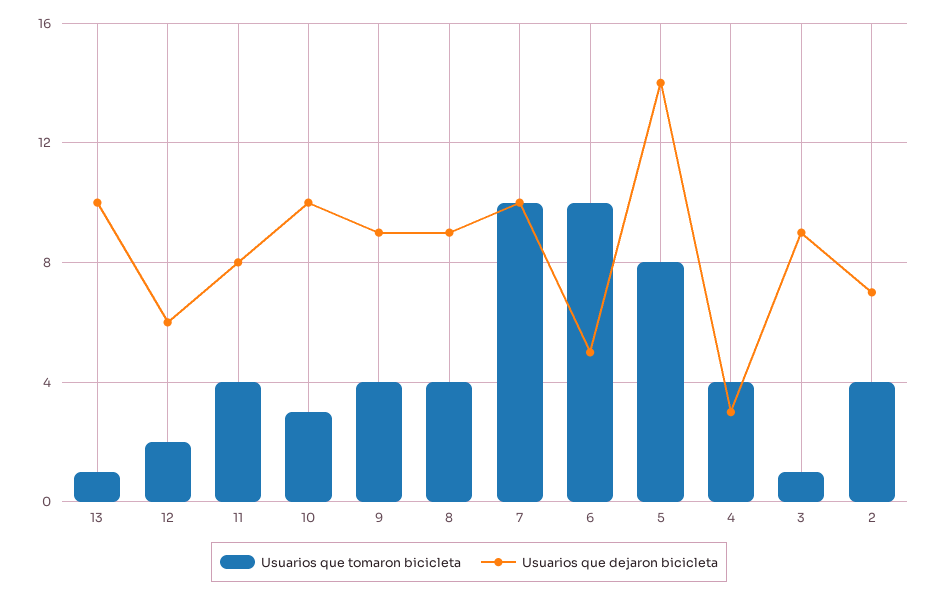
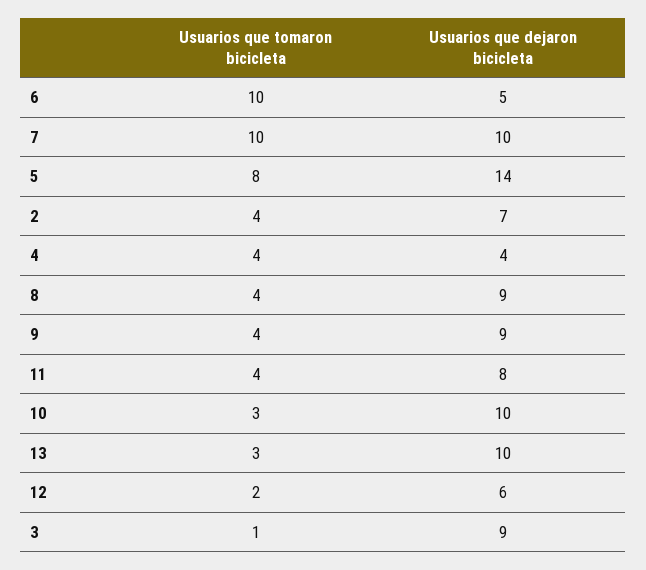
Usuarios que tomaron bicicleta, 13: 1 -> 3
Usuarios que dejaron bicicleta, 4: 3 -> 4

